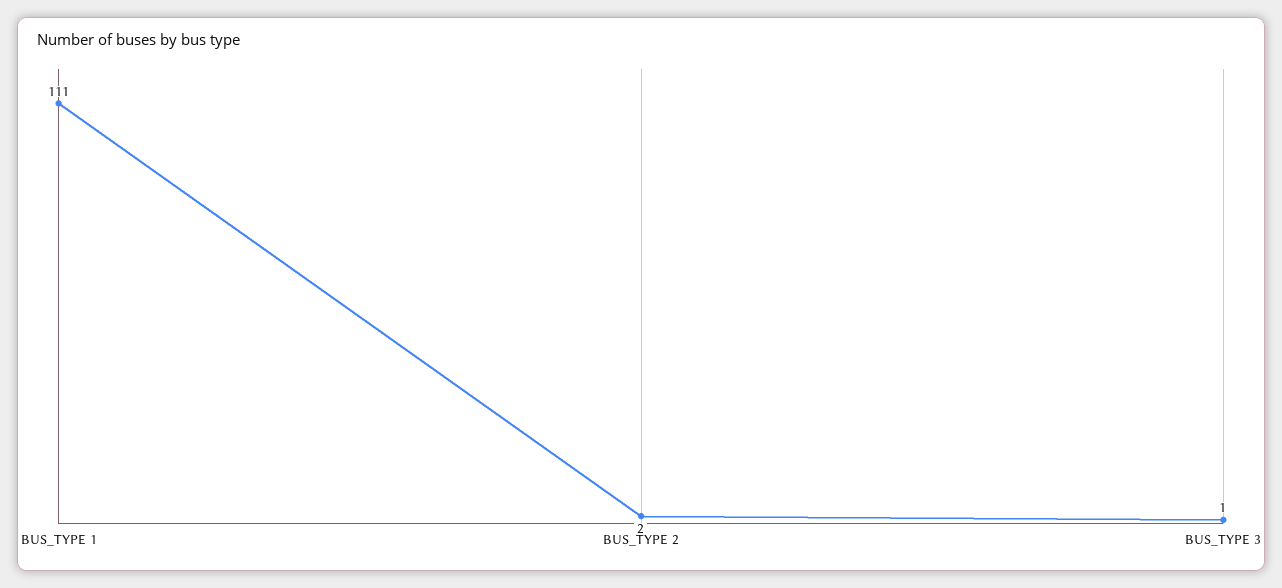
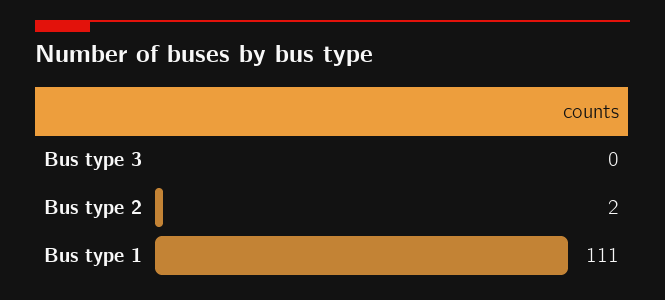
BUS_TYPE 3: 1 -> 0

